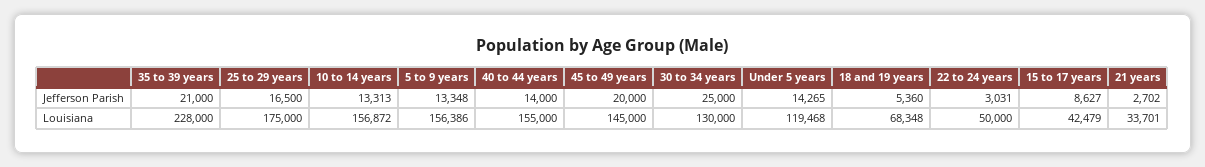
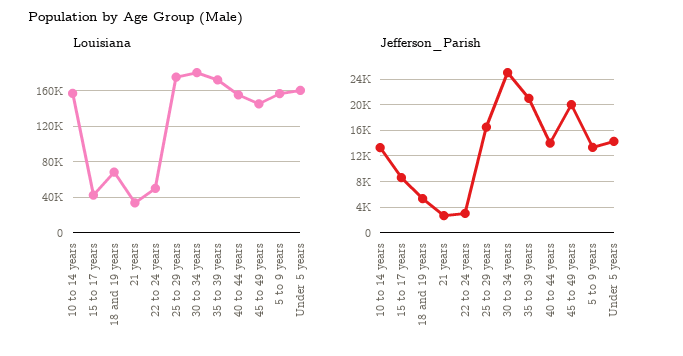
Louisiana, 35 to 39 years: 228000 -> 170000
Louisiana, 30 to 34 years: 130000 -> 180000
Louisiana, Under 5 years: 119468 -> 160000

